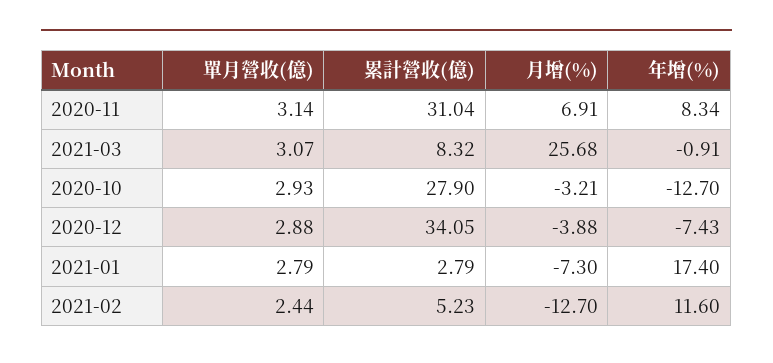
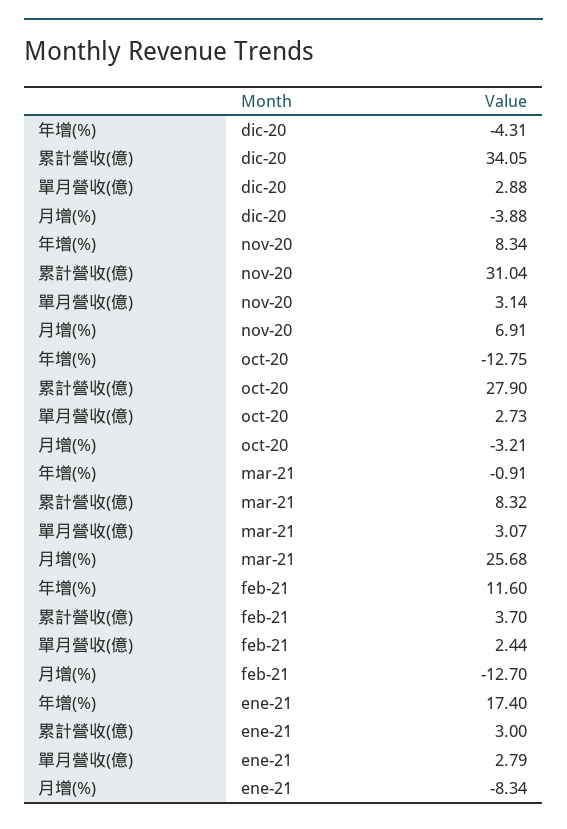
單月營收(億), 2020-10: 2.93 -> 2.73
年增(%), 2020-10: -12.7 -> -12.75
年增(%), 2020-12: -7.43 -> -4.31
累計營收(億), 2021-01: 2.79 -> 3
月增(%), 2021-01: -7.3 -> -8.34
累計營收(億), 2021-02: 5.23 -> 3.7

